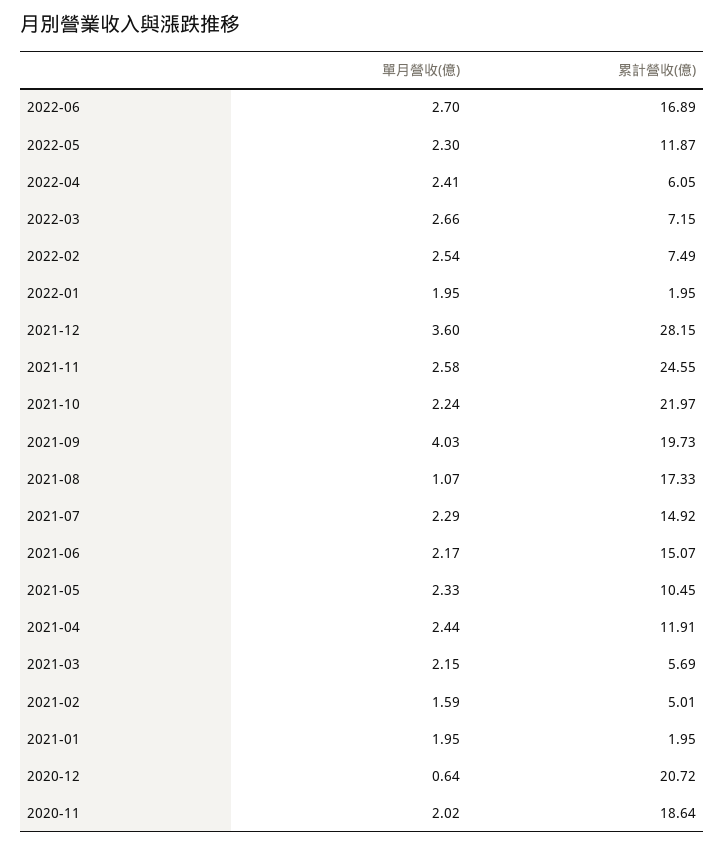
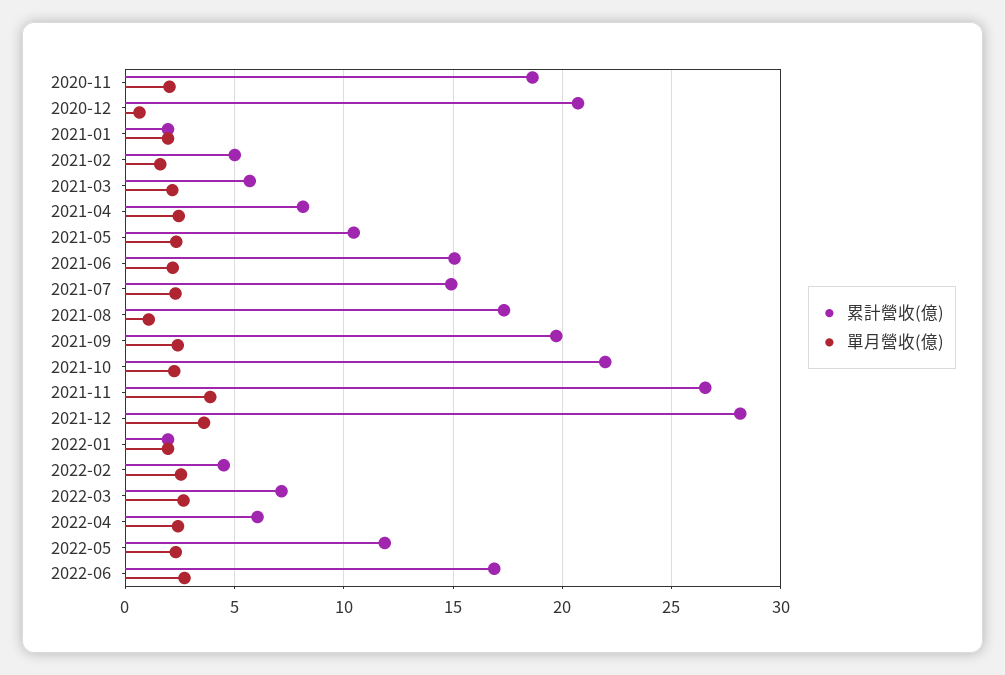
累計營收(億), 2022-02: 7.49 -> 4.5
單月營收(億), 2021-11: 2.58 -> 4
累計營收(億), 2021-11: 24.55 -> 26.5
單月營收(億), 2021-09: 4.03 -> 2.5
累計營收(億), 2021-04: 11.91 -> 8

